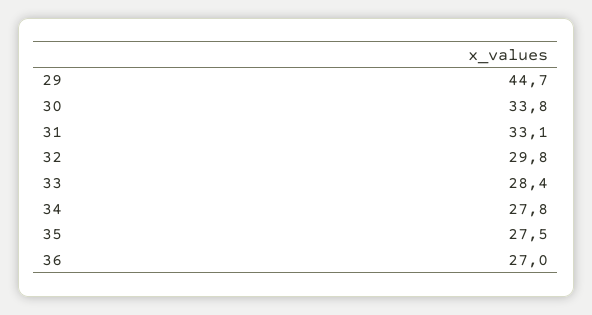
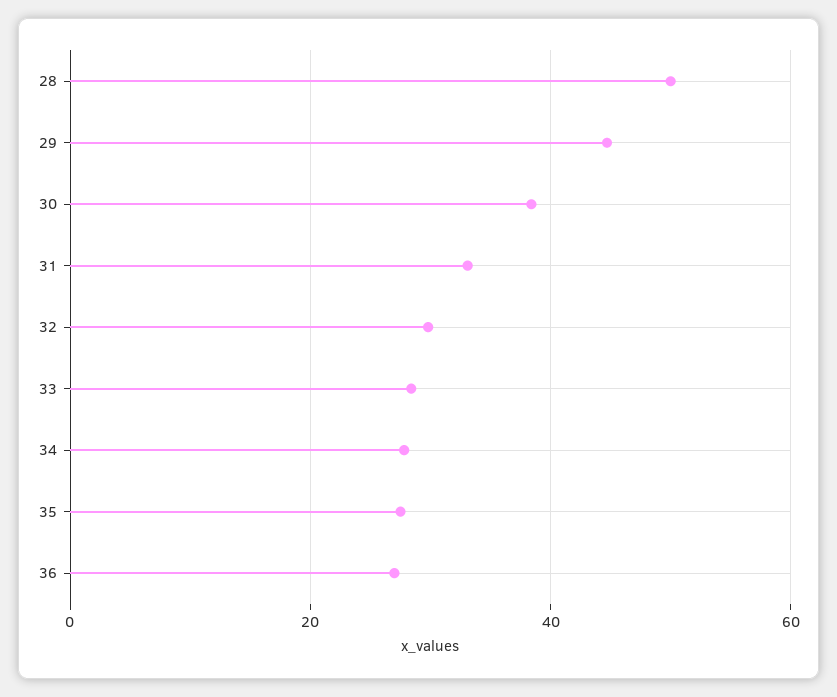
30: 33.8 -> 38
28: none -> 50

